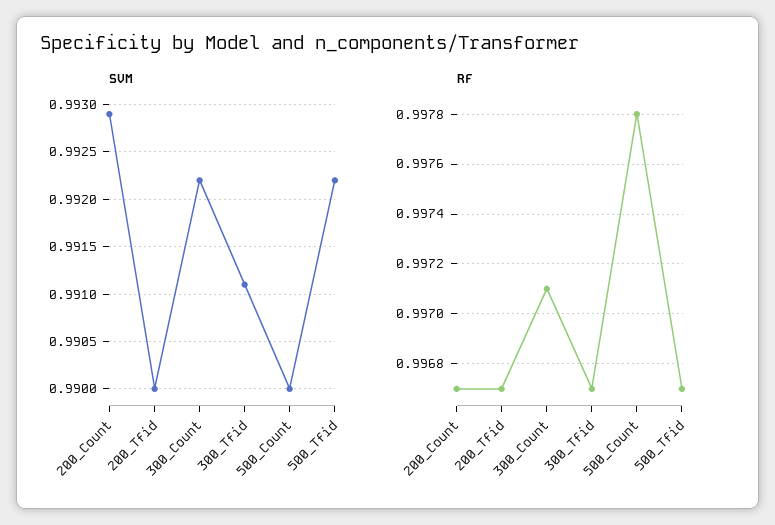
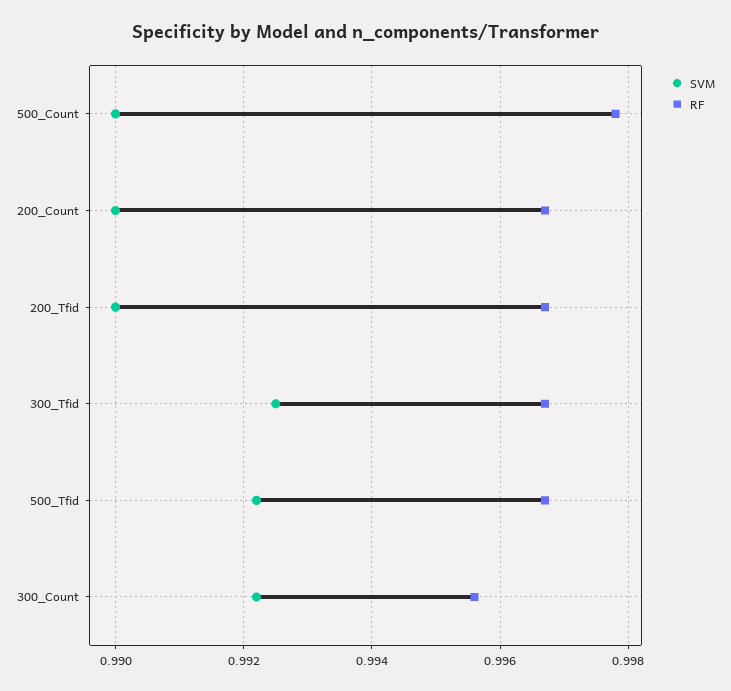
SVM, 200_Count: 0.9929 -> 0.99
SVM, 300_Tfid: 0.9911 -> 0.9925
RF, 300_Count: 0.9971 -> 0.9955

